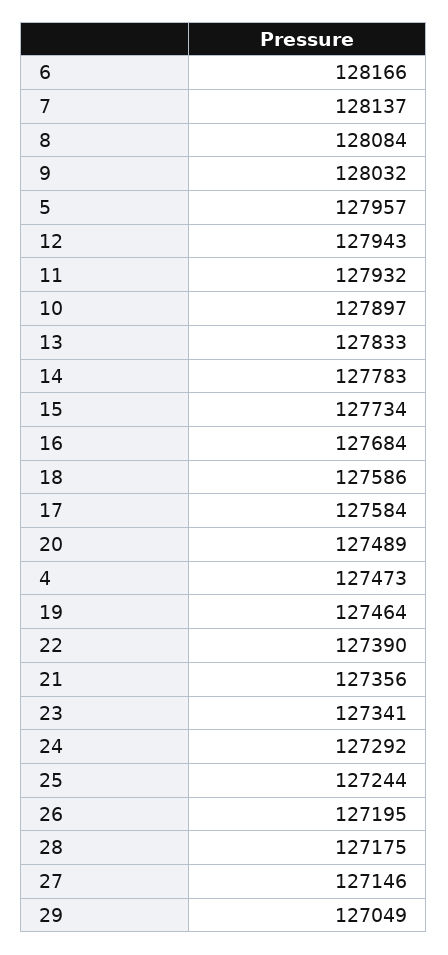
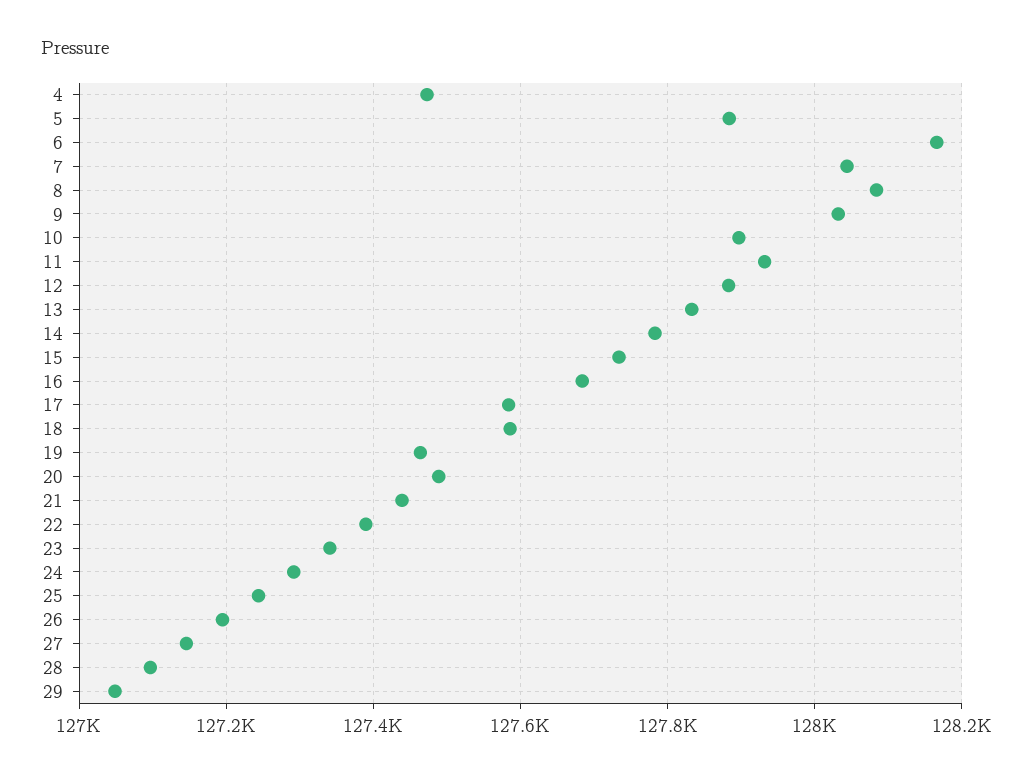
7: 128137 -> 128040
5: 127957 -> 127880
12: 127943 -> 127880
21: 127356 -> 127440
28: 127175 -> 127100

